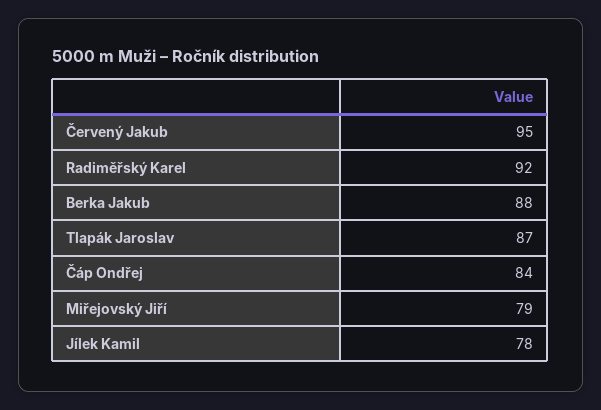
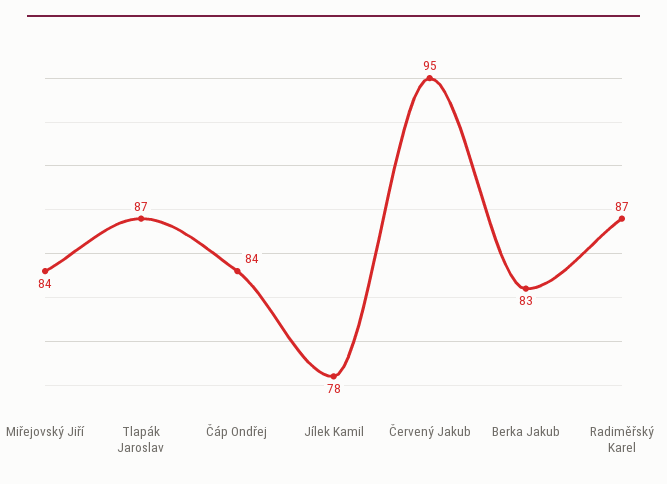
Radiměřský Karel: 92 -> 87
Berka Jakub: 88 -> 83
Miřejovský Jiří: 79 -> 84

